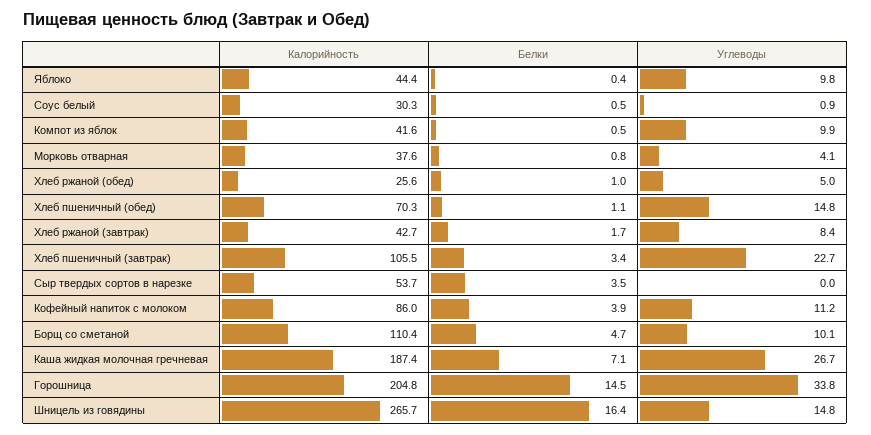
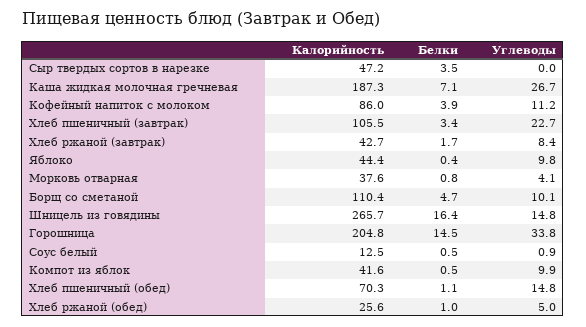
Калорийность, Соус белый: 30.3 -> 12.5
Калорийность, Сыр твердых сортов в нарезке: 53.7 -> 47.2
Калорийность, Каша жидкая молочная гречневая: 187.4 -> 187.3

